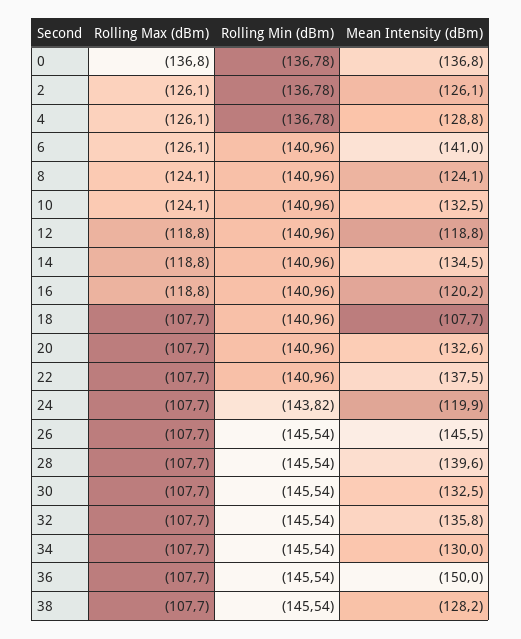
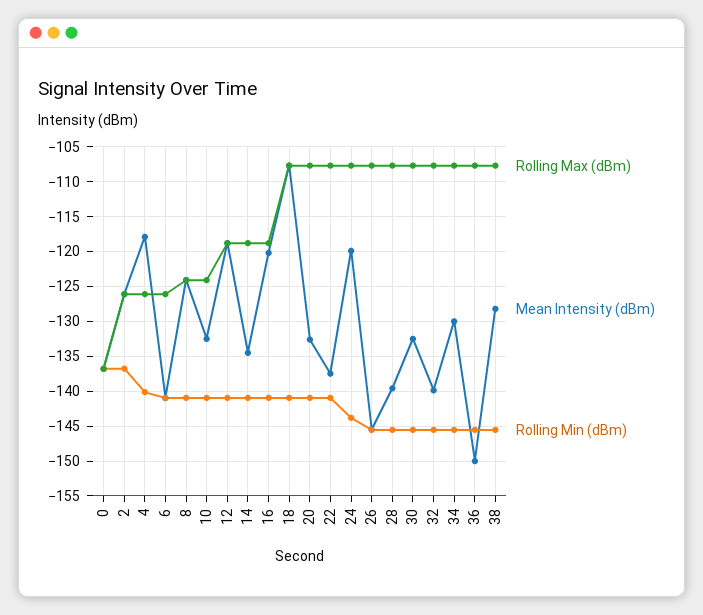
Rolling Min (dBm), 4: -136.78 -> -140
Mean Intensity (dBm), 4: -128.8 -> -118
Mean Intensity (dBm), 32: -135.8 -> -140

